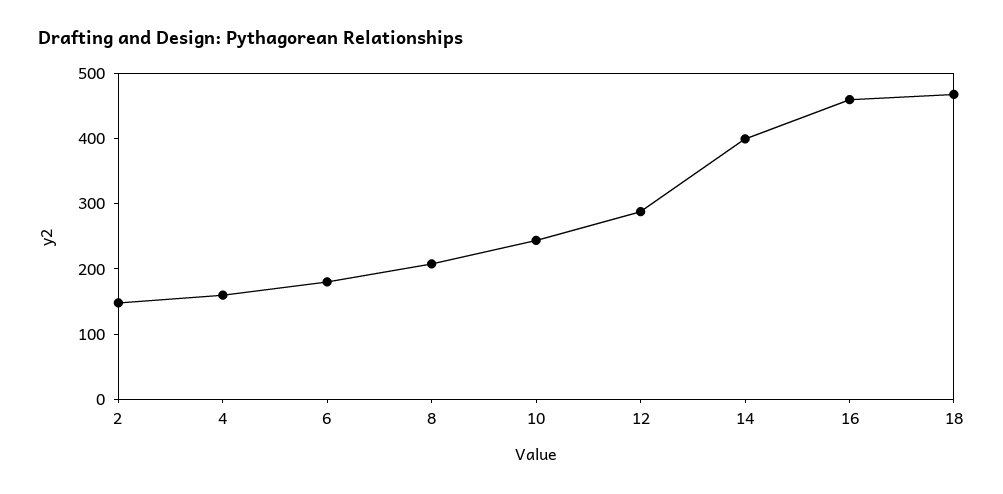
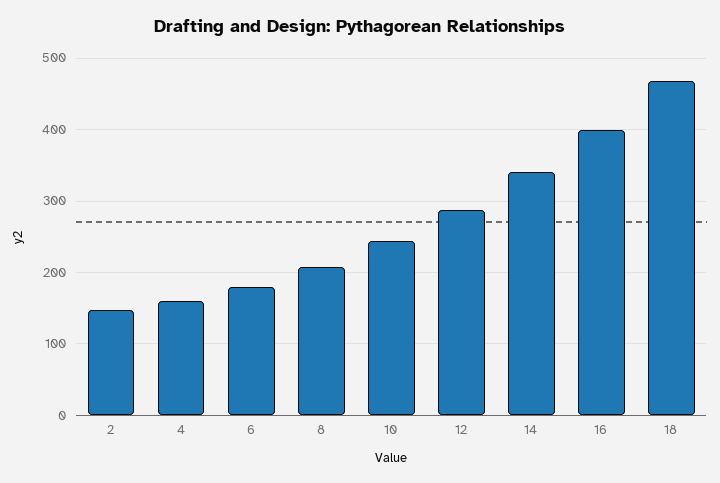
14: 400 -> 340
16: 460 -> 400

